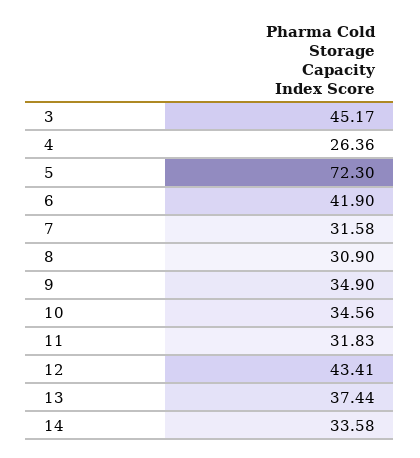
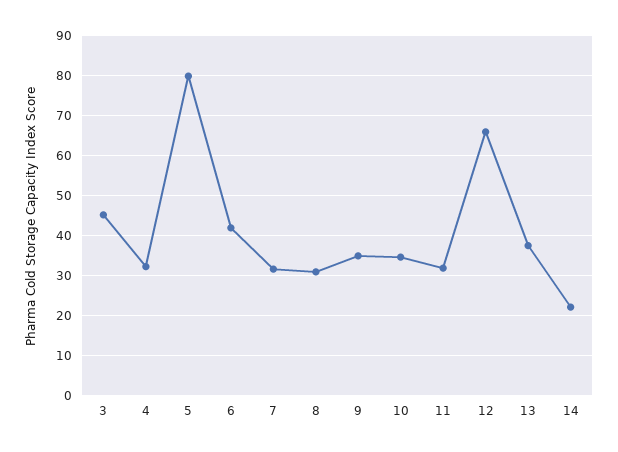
4: 26.36 -> 32
5: 72.3 -> 80
12: 43.41 -> 66
14: 33.58 -> 22

